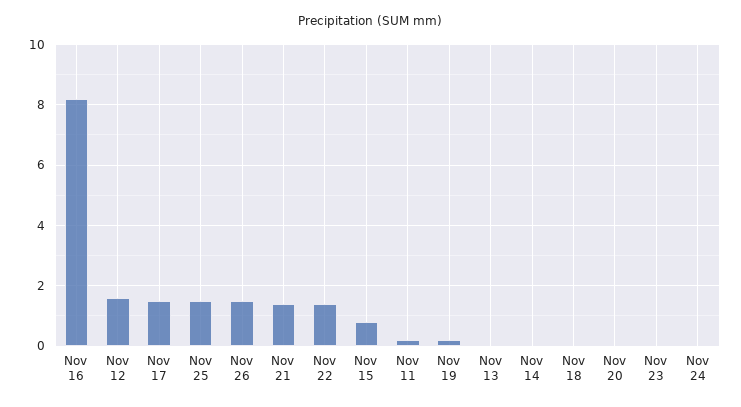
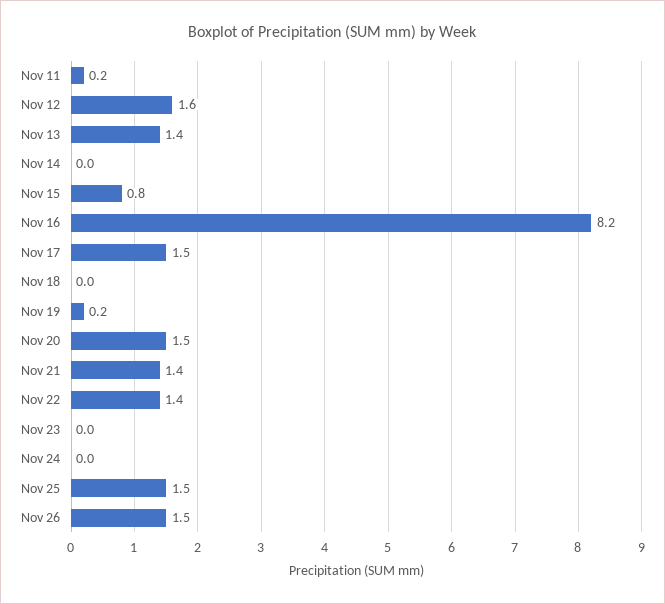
Nov 13: 0 -> 1.4
Nov 20: 0 -> 1.5

